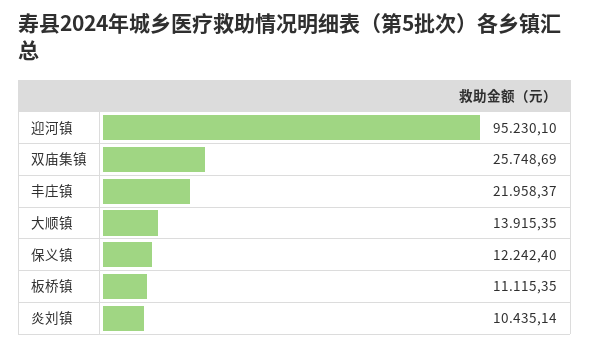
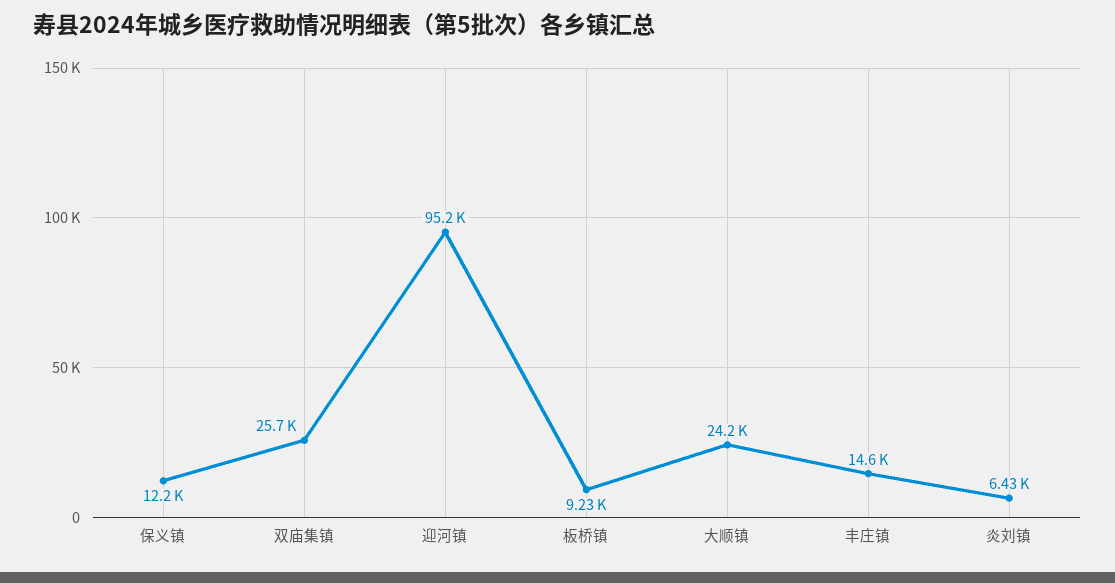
丰庄镇: 21958.37 -> 14600
大顺镇: 13915.35 -> 24200
板桥镇: 11115.35 -> 9230
炎刘镇: 10435.14 -> 6430

